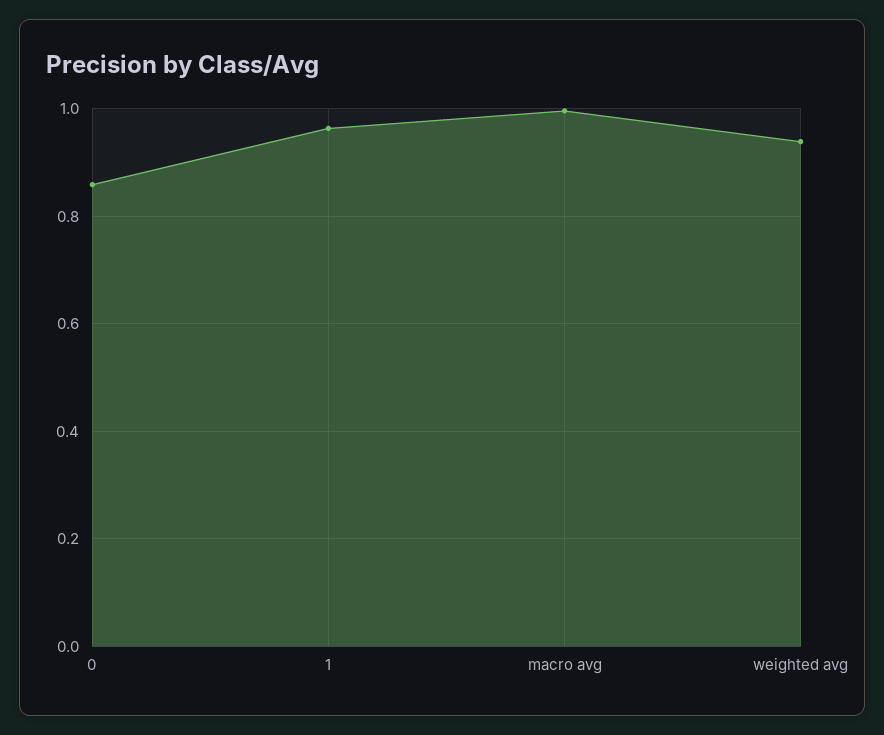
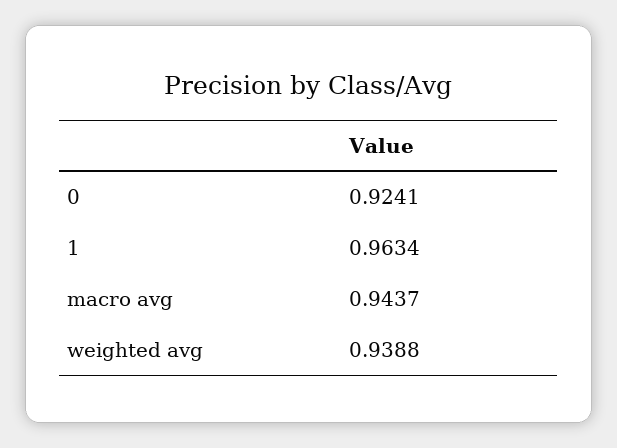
0: 0.86 -> 0.9241
macro avg: 1 -> 0.9437

